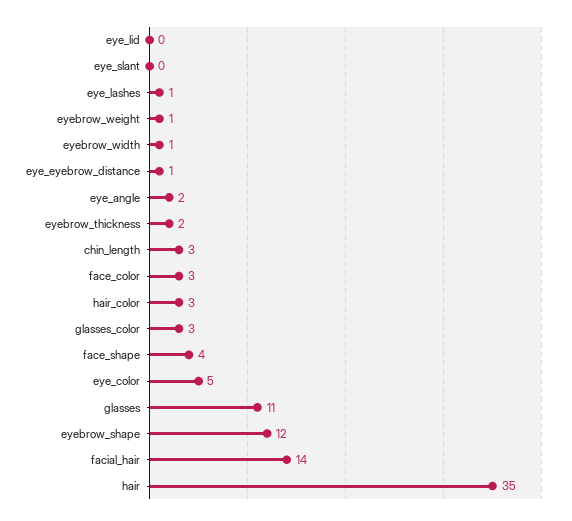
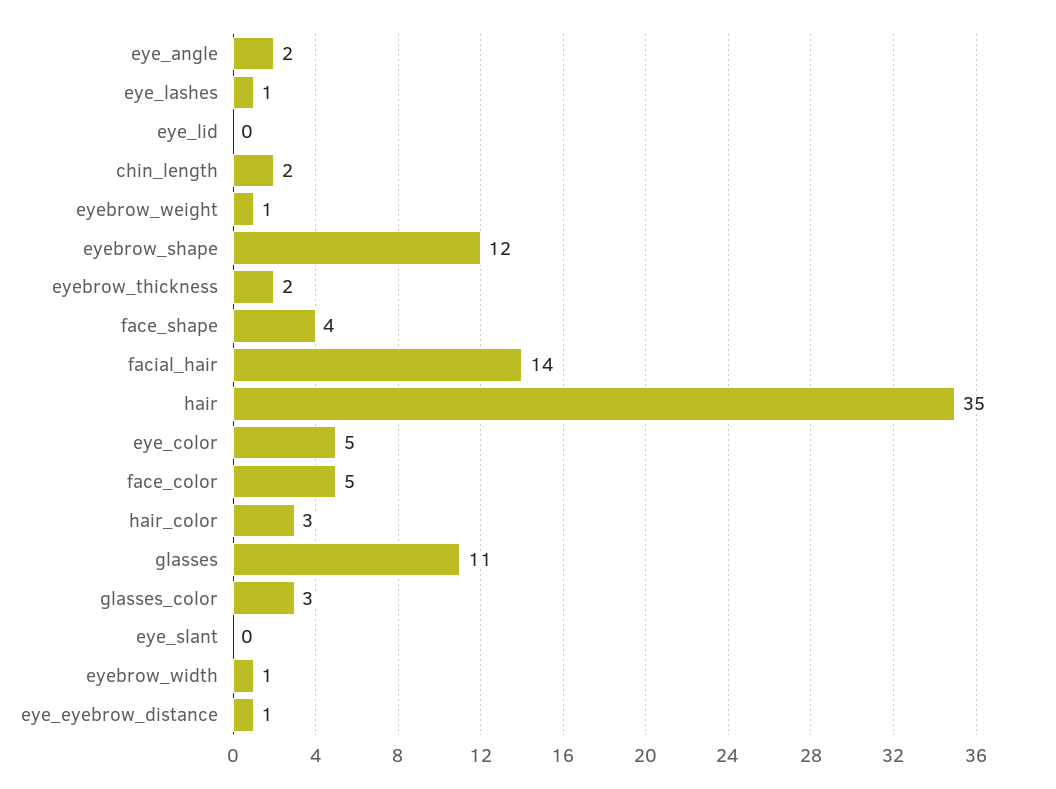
chin_length: 3 -> 2
face_color: 3 -> 5

